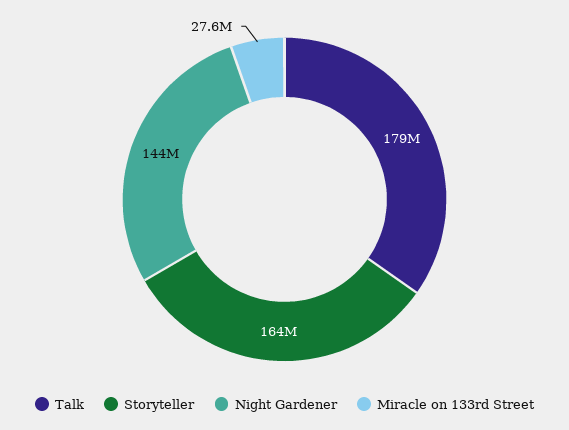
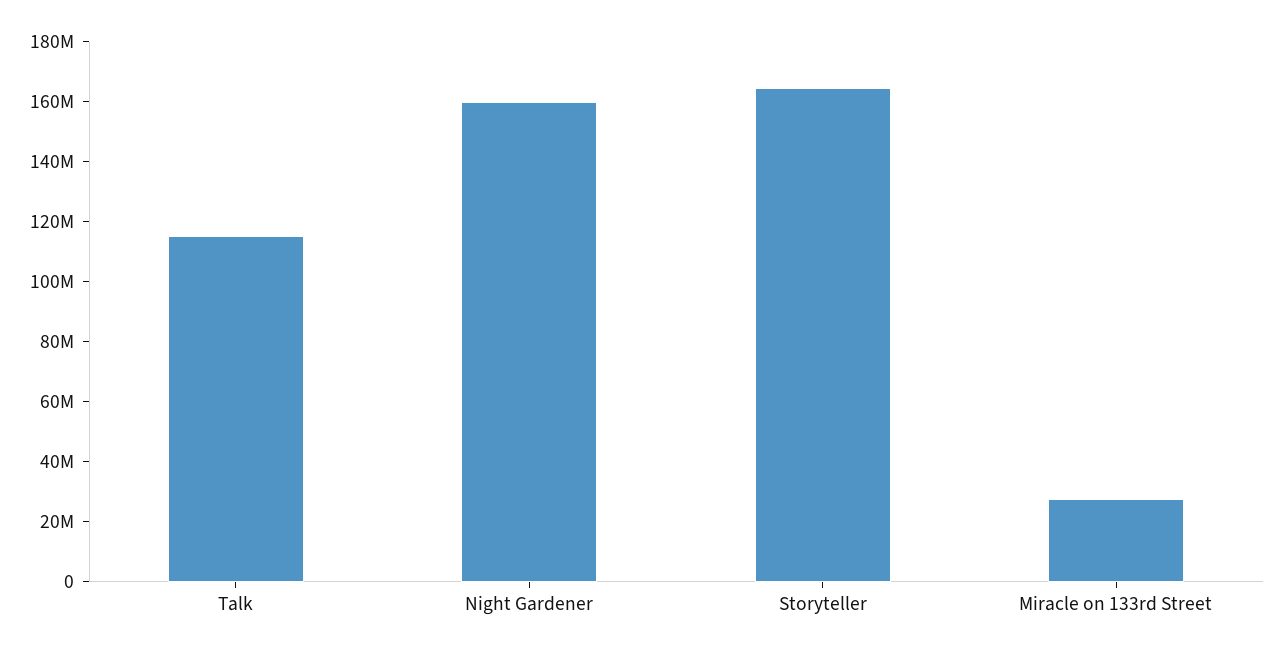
Talk: 179000000 -> 115000000
Night Gardener: 144000000 -> 160000000

